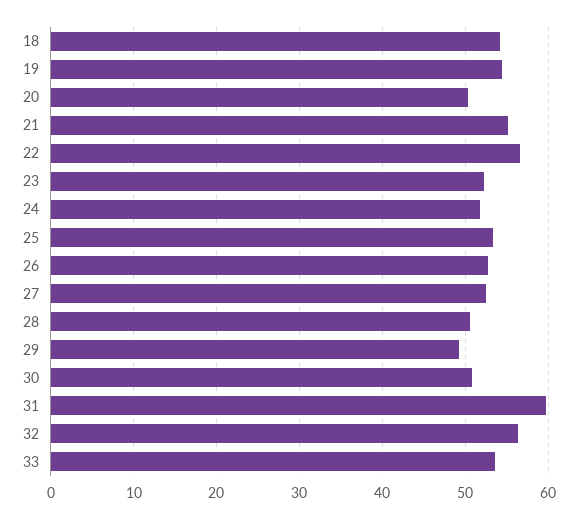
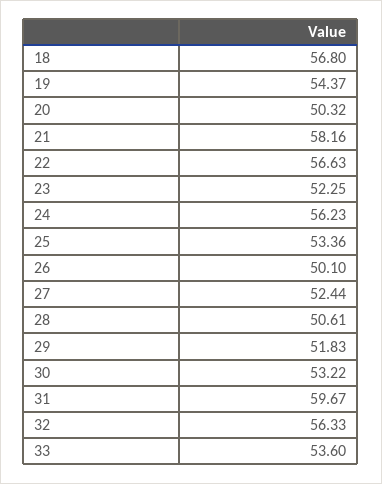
18: 54 -> 56.8
21: 55 -> 58.16
24: 52 -> 56.23
26: 53 -> 50.1
29: 49 -> 51.83
30: 51 -> 53.22

